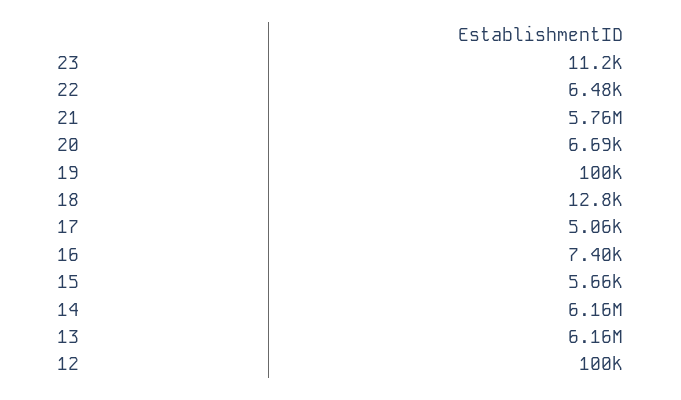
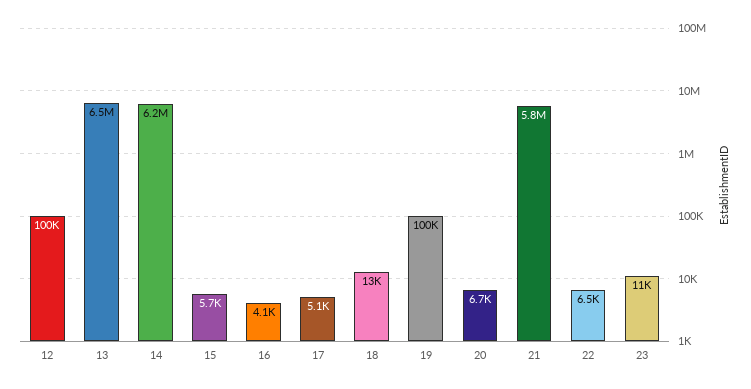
16: 7400 -> 4100
13: 6160000 -> 6500000

